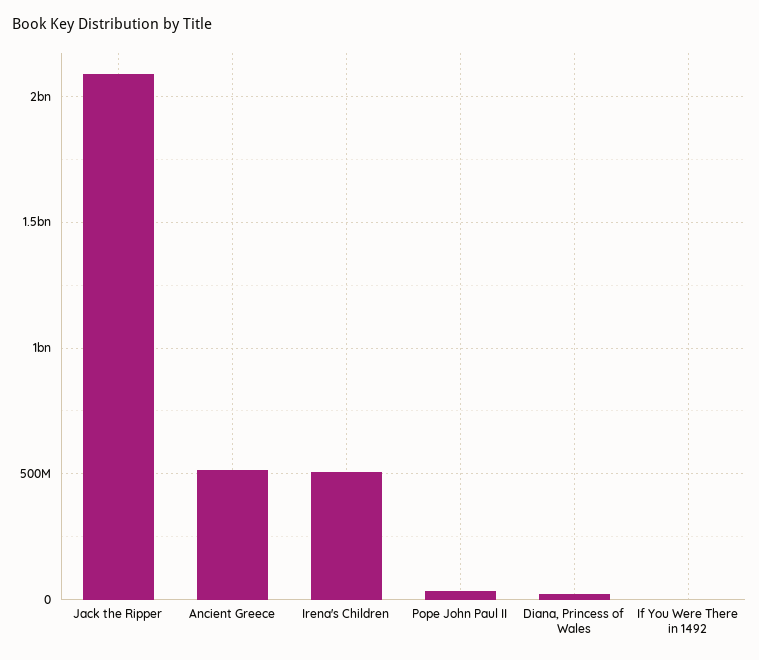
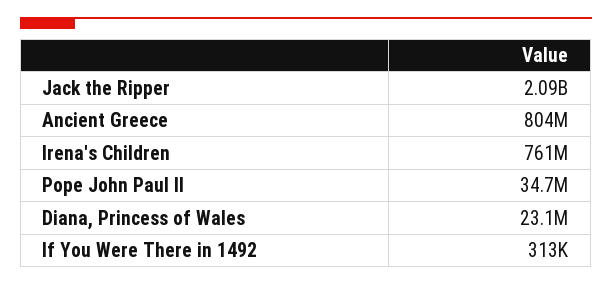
Ancient Greece: 500000000 -> 804000000
Irena's Children: 500000000 -> 761000000

